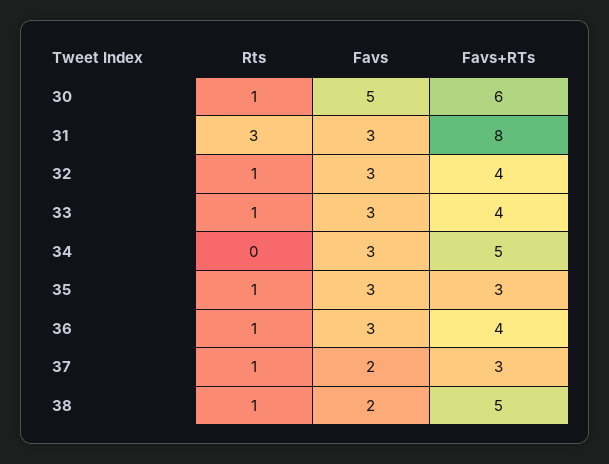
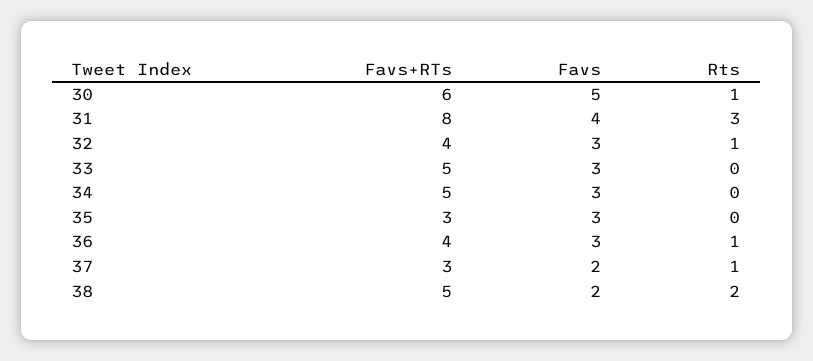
Favs, 31: 3 -> 4
Rts, 33: 1 -> 0
Favs+RTs, 33: 4 -> 5
Rts, 35: 1 -> 0
Rts, 38: 1 -> 2

